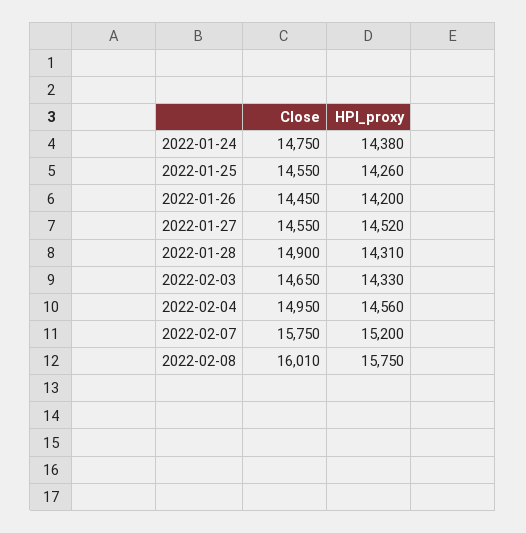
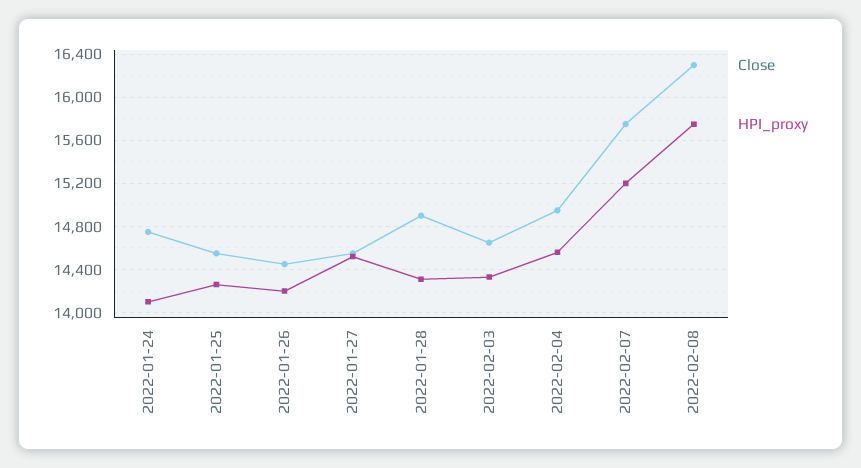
HPI_proxy, 2022-01-24: 14380 -> 14100
Close, 2022-02-08: 16010 -> 16300

